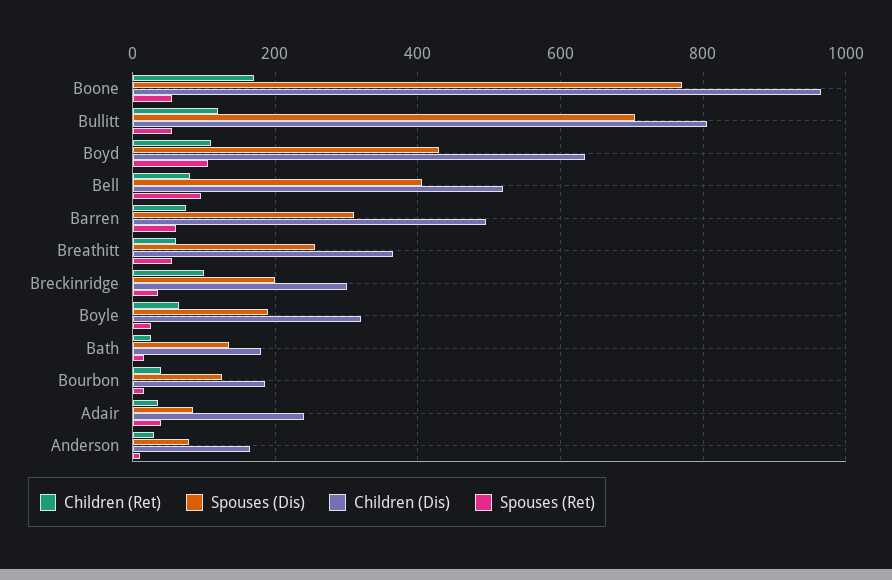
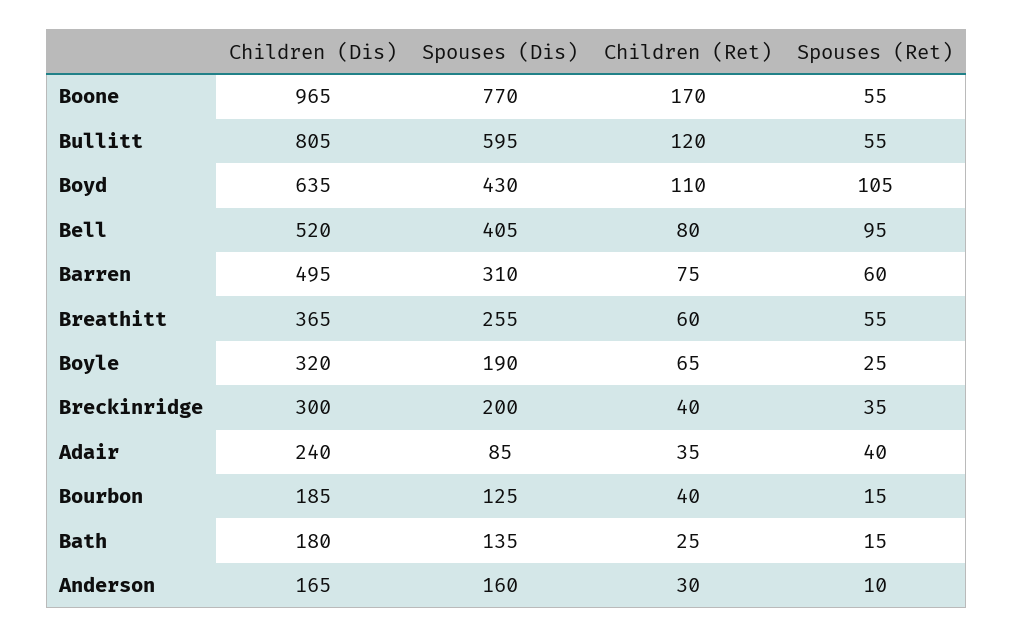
Spouses (Dis), Bullitt: 700 -> 595
Children (Ret), Breckinridge: 100 -> 40
Spouses (Dis), Anderson: 80 -> 160

